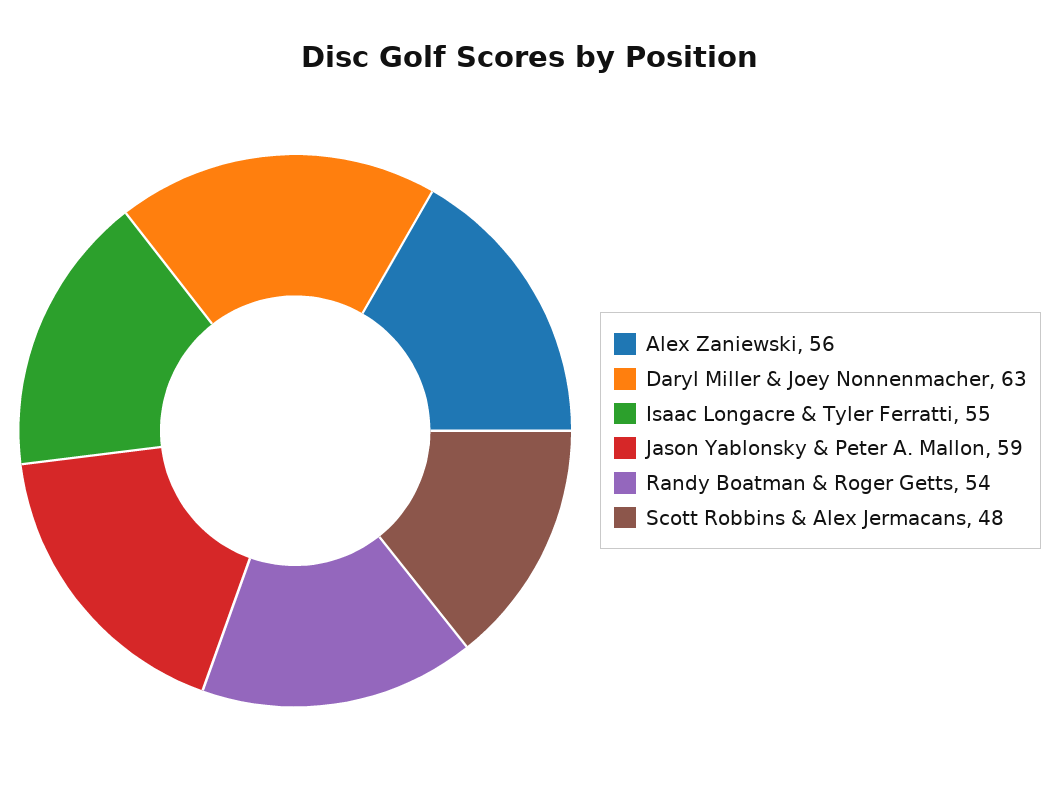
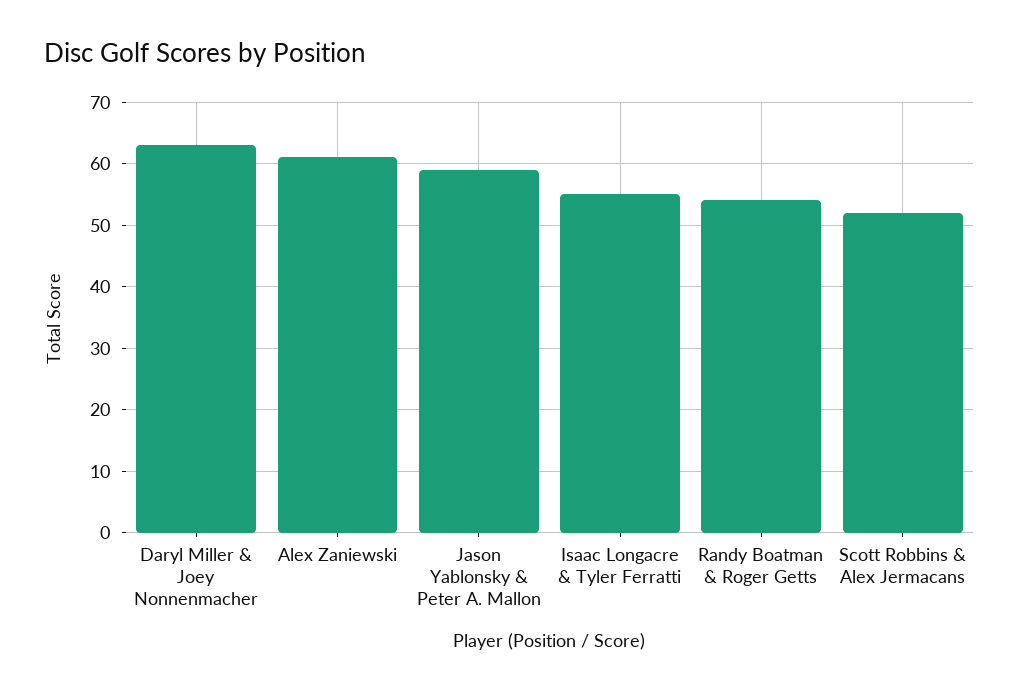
Alex Zaniewski: 56 -> 61
Scott Robbins & Alex Jermacans: 48 -> 52

